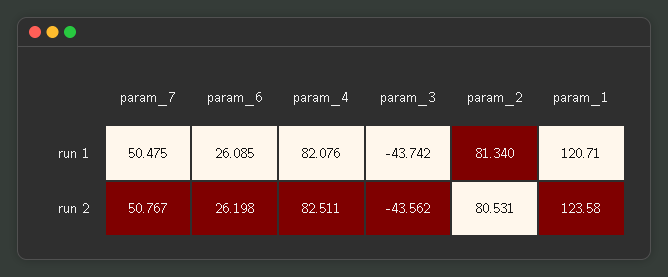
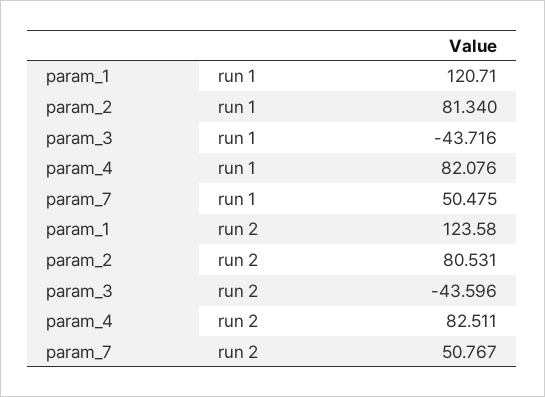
param_6, run 1: 26.085 -> none
param_3, run 1: -43.742 -> -43.716
param_6, run 2: 26.198 -> none
param_3, run 2: -43.562 -> -43.596

